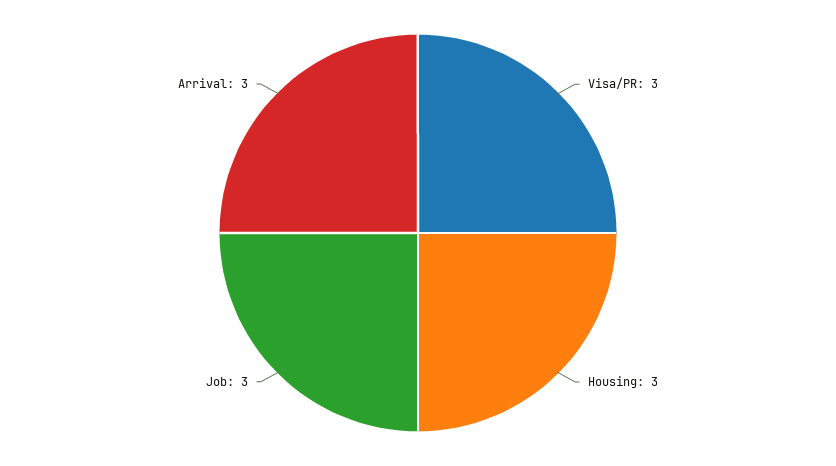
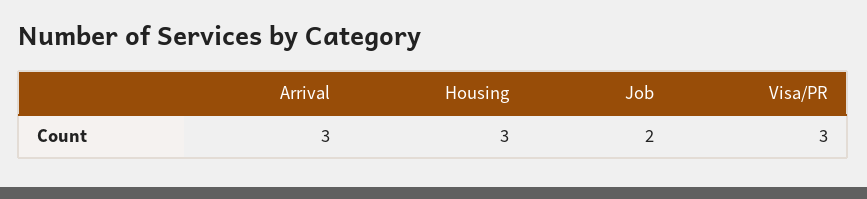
Job: 3 -> 2

